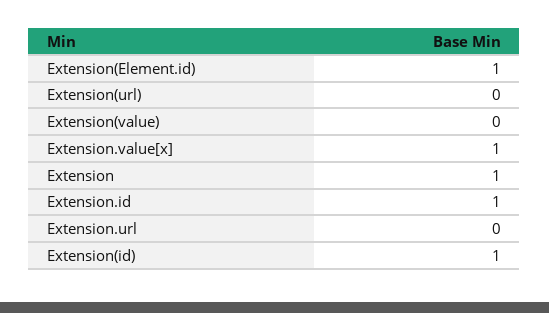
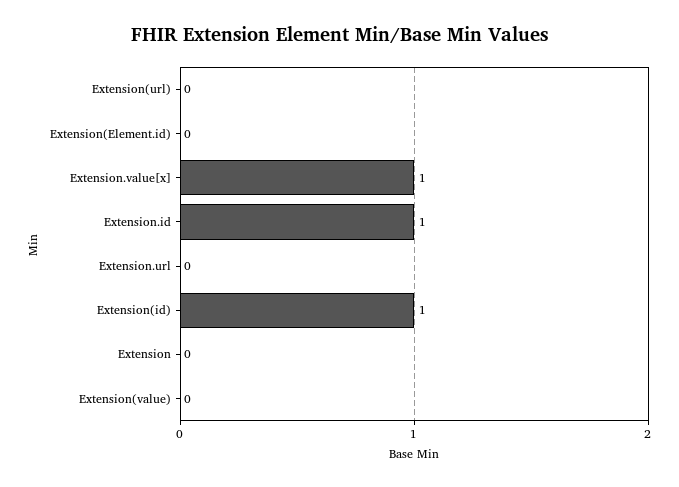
Extension(Element.id): 1 -> 0
Extension: 1 -> 0

